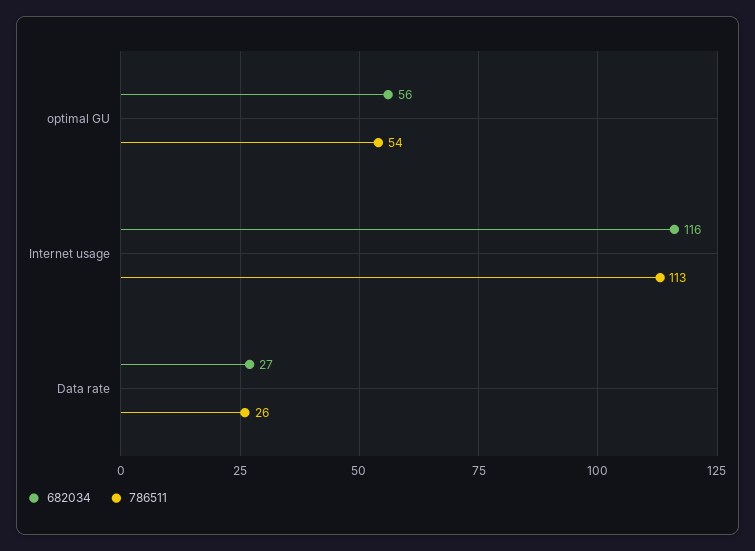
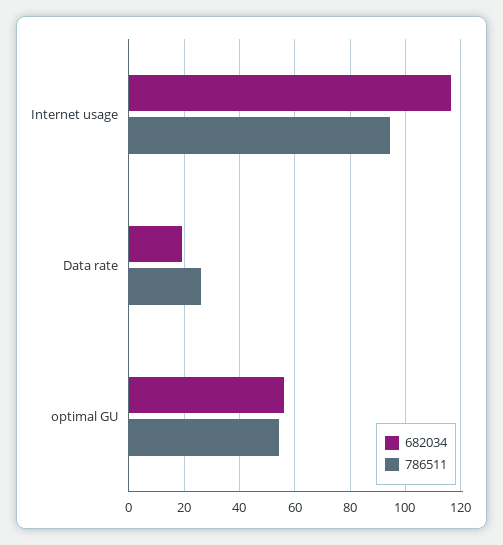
786511, Internet usage: 113 -> 95
682034, Data rate: 27 -> 20

